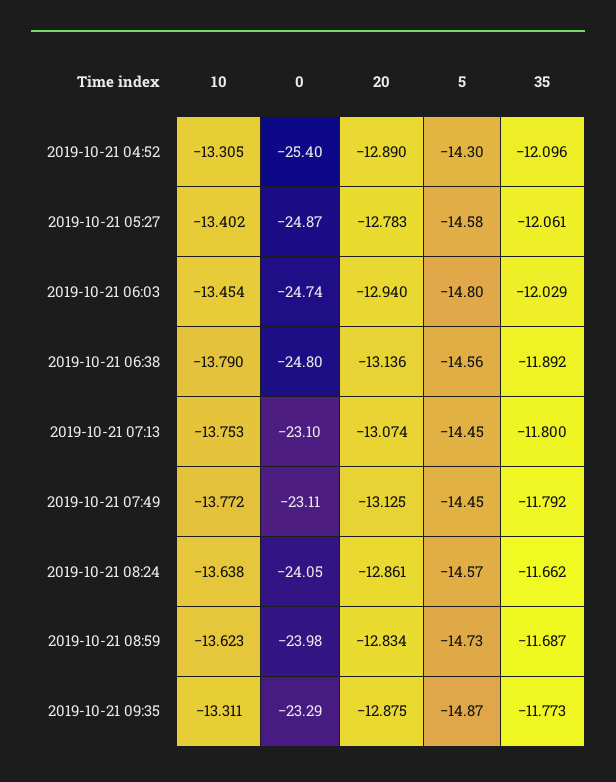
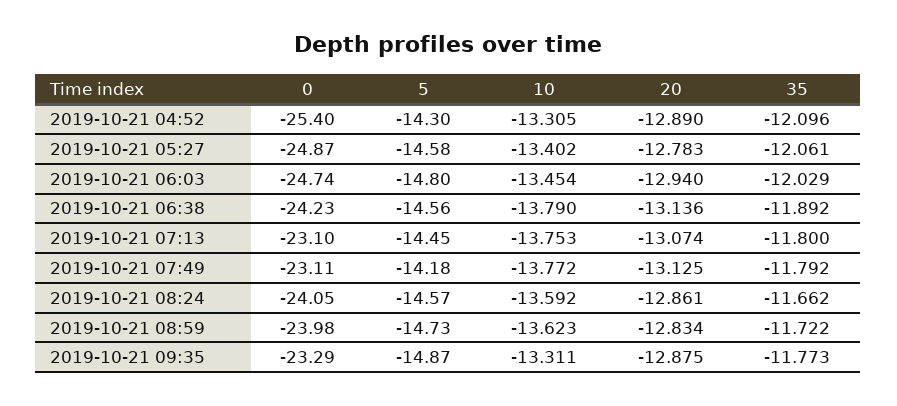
0, 2019-10-21 06:38: -24.8 -> -24.23
5, 2019-10-21 07:49: -14.45 -> -14.18
10, 2019-10-21 08:24: -13.638 -> -13.592
35, 2019-10-21 08:59: -11.687 -> -11.722

